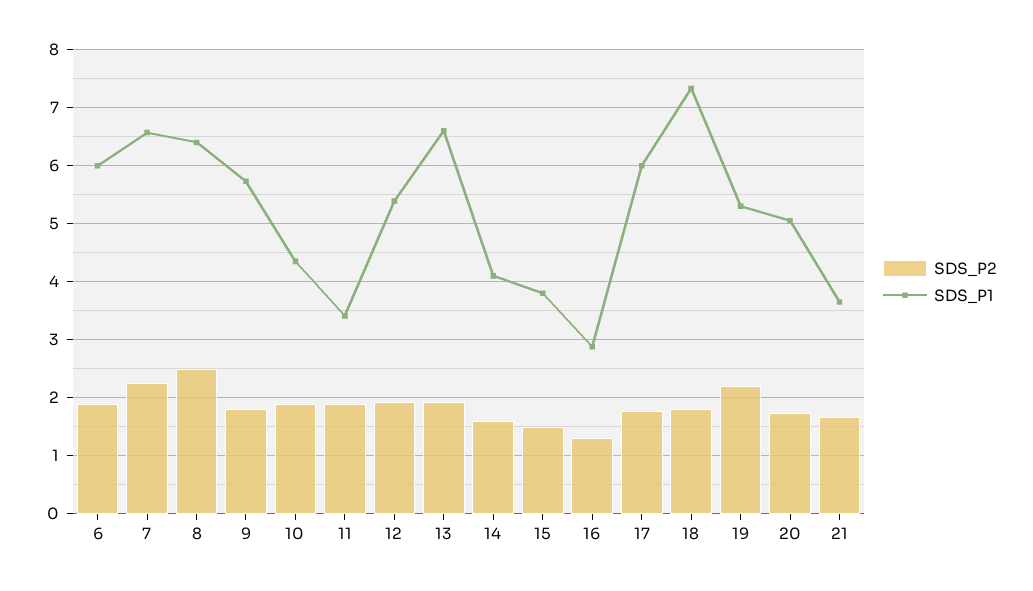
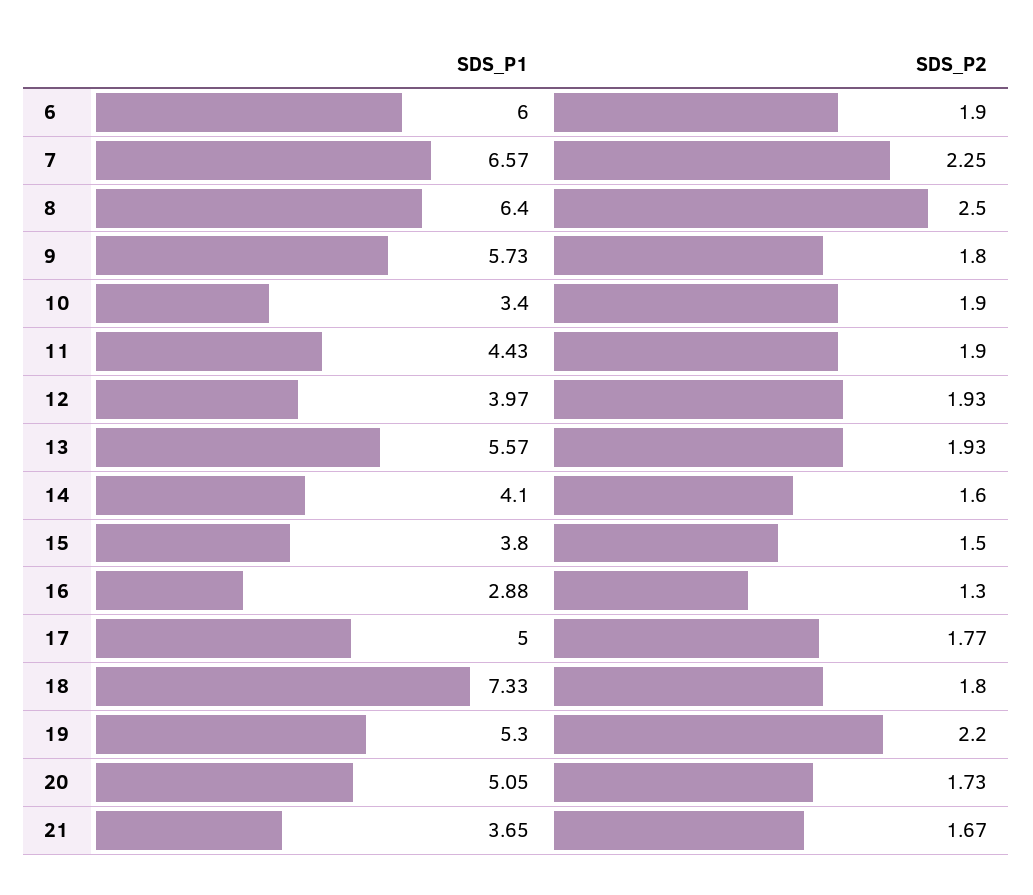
SDS_P1, 10: 4.4 -> 3.4
SDS_P1, 11: 3.4 -> 4.43
SDS_P1, 12: 5.4 -> 3.97
SDS_P1, 13: 6.6 -> 5.57
SDS_P1, 17: 6 -> 5

